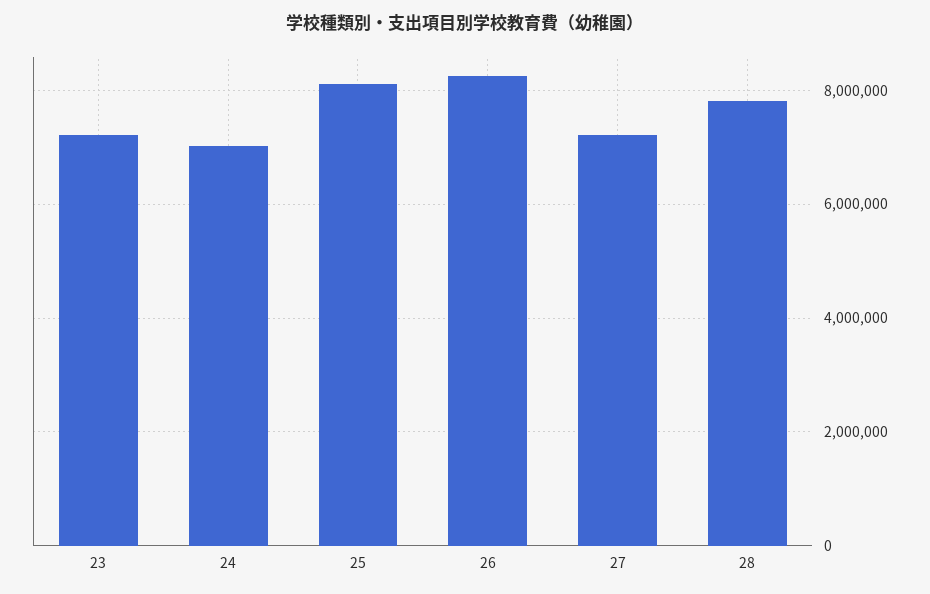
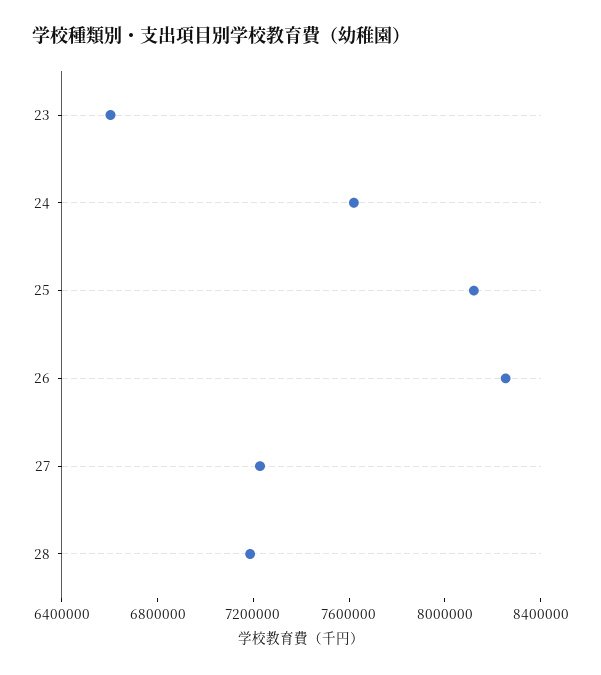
23: 7200000 -> 6600000
24: 7000000 -> 7600000
28: 7800000 -> 7200000

